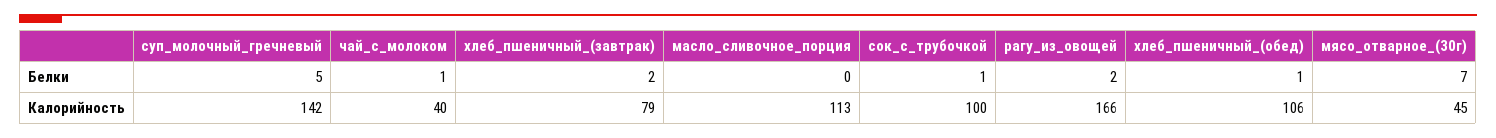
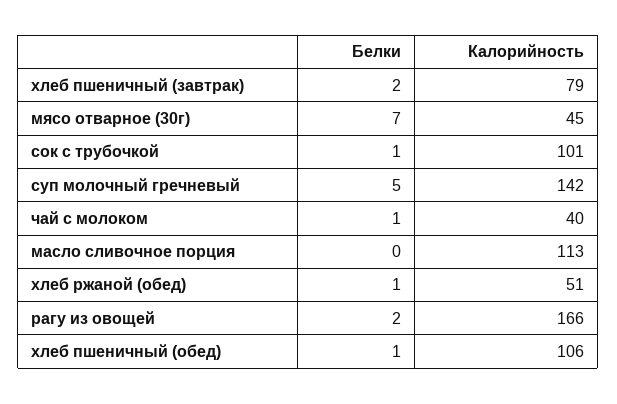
сок_с_трубочкой, Калорийность: 100 -> 101
хлеб ржаной (обед), Белки: none -> 1
хлеб ржаной (обед), Калорийность: none -> 51

